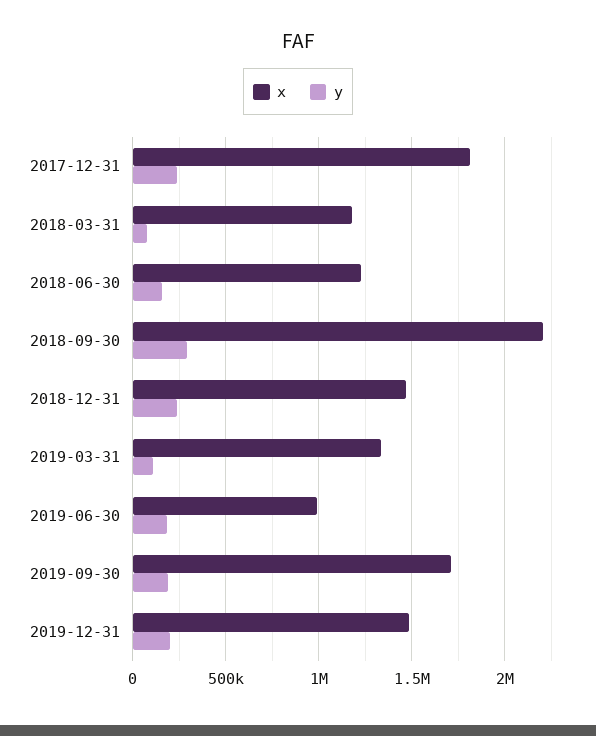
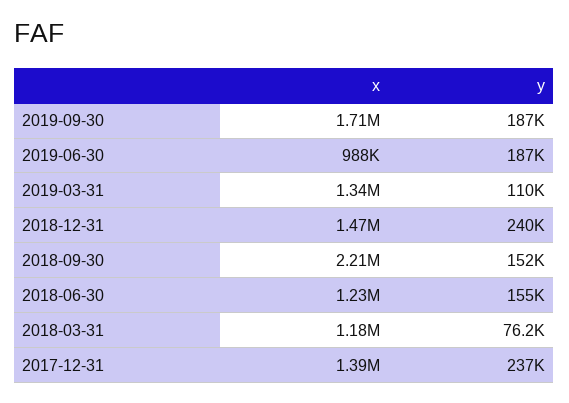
x, 2017-12-31: 1800000 -> 1390000
y, 2018-09-30: 300000 -> 152000
x, 2019-12-31: 1500000 -> none
y, 2019-12-31: 200000 -> none

